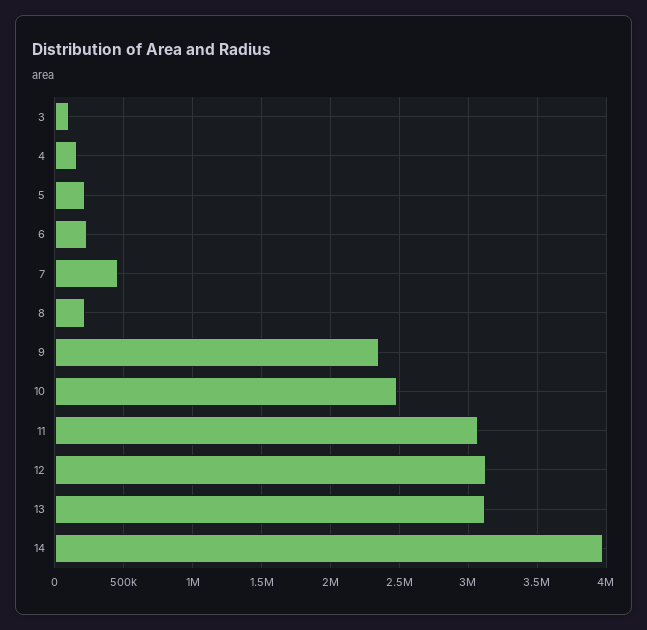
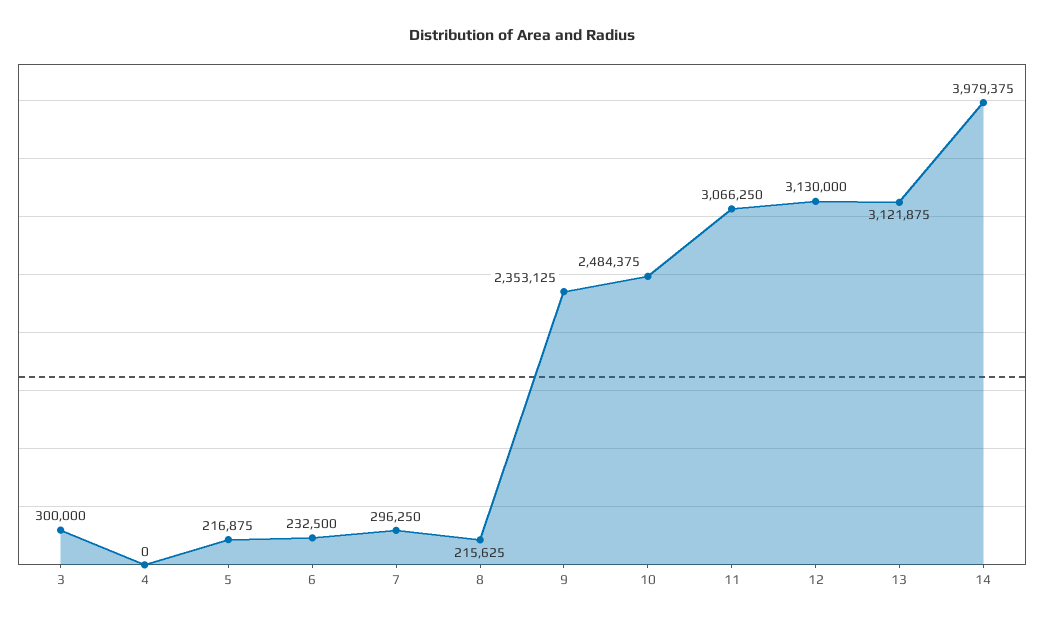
3: 100000 -> 300000
4: 150000 -> 0
7: 450000 -> 296250

